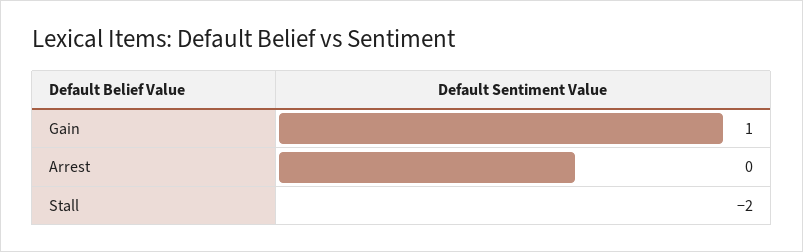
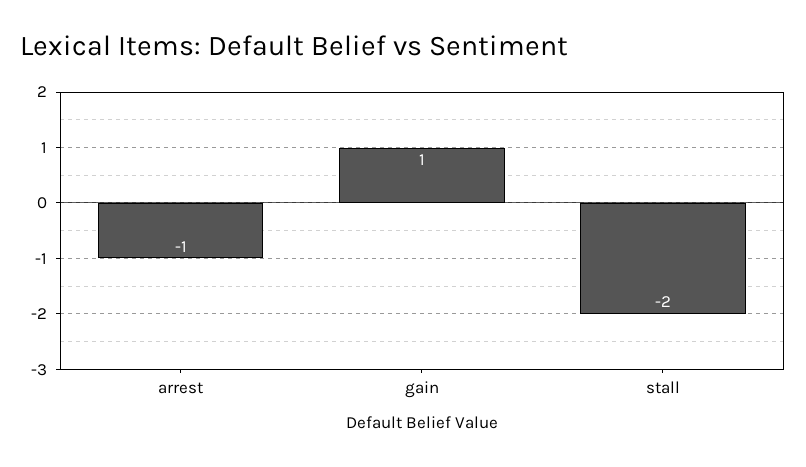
Arrest: 0 -> -1

